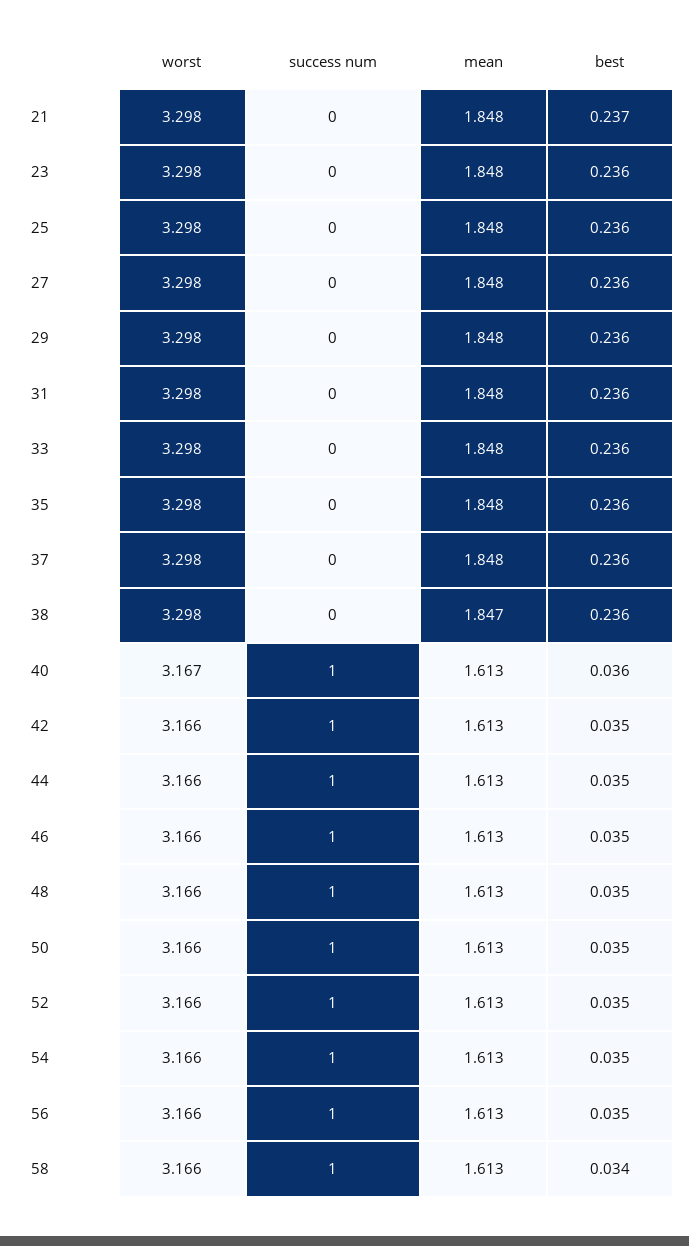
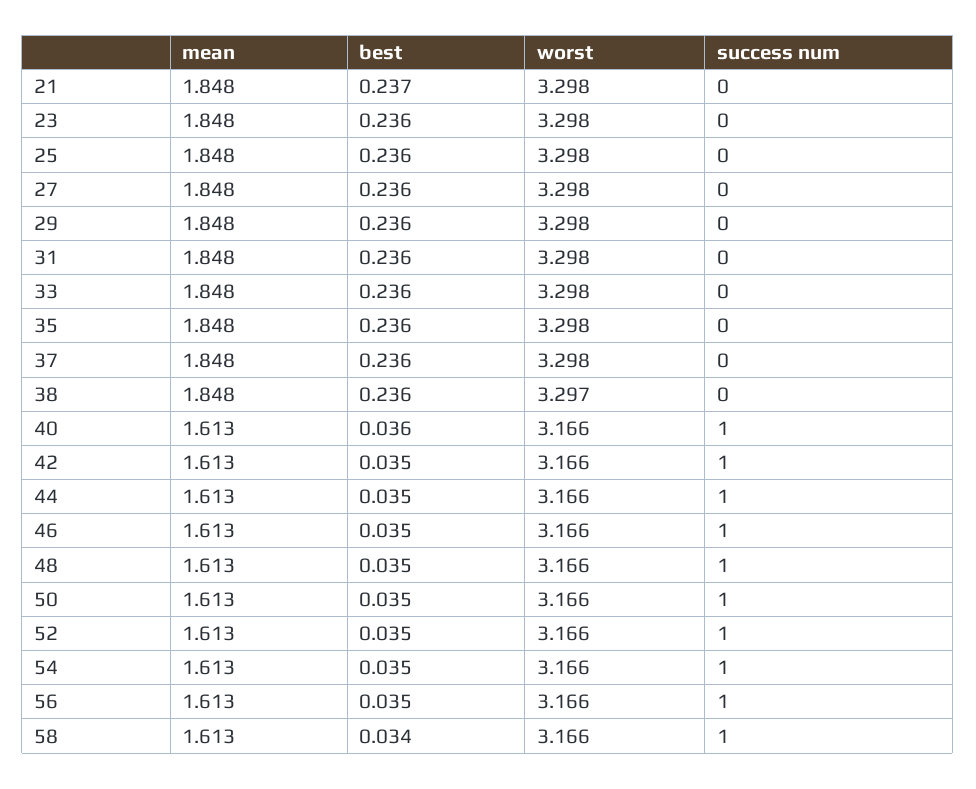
worst, 38: 3.298 -> 3.297
mean, 38: 1.847 -> 1.848
worst, 40: 3.167 -> 3.166

